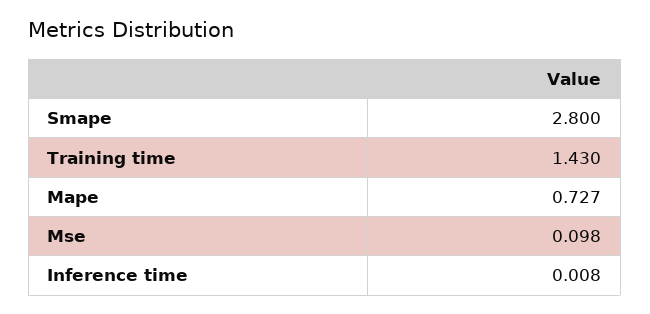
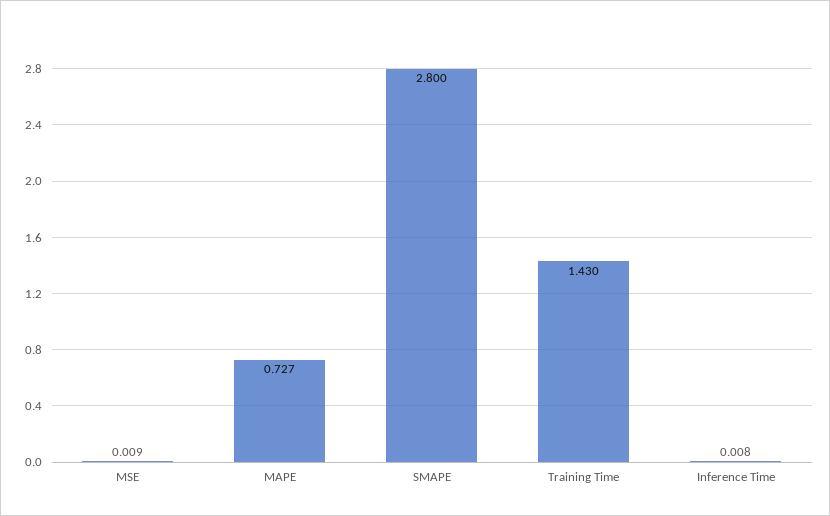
Mse: 0.098 -> 0.009

